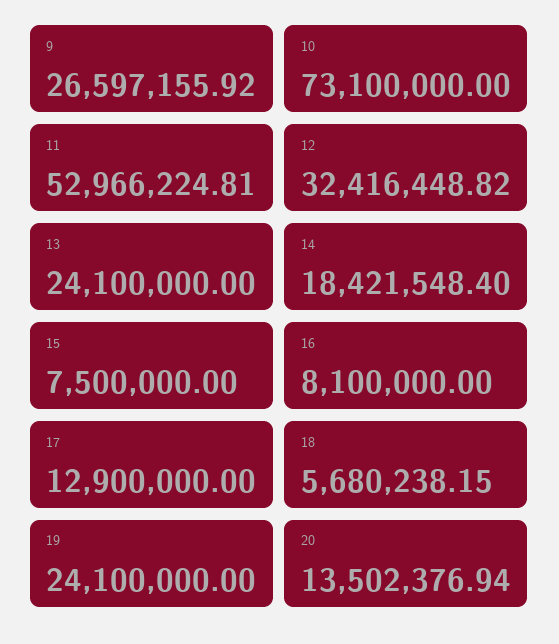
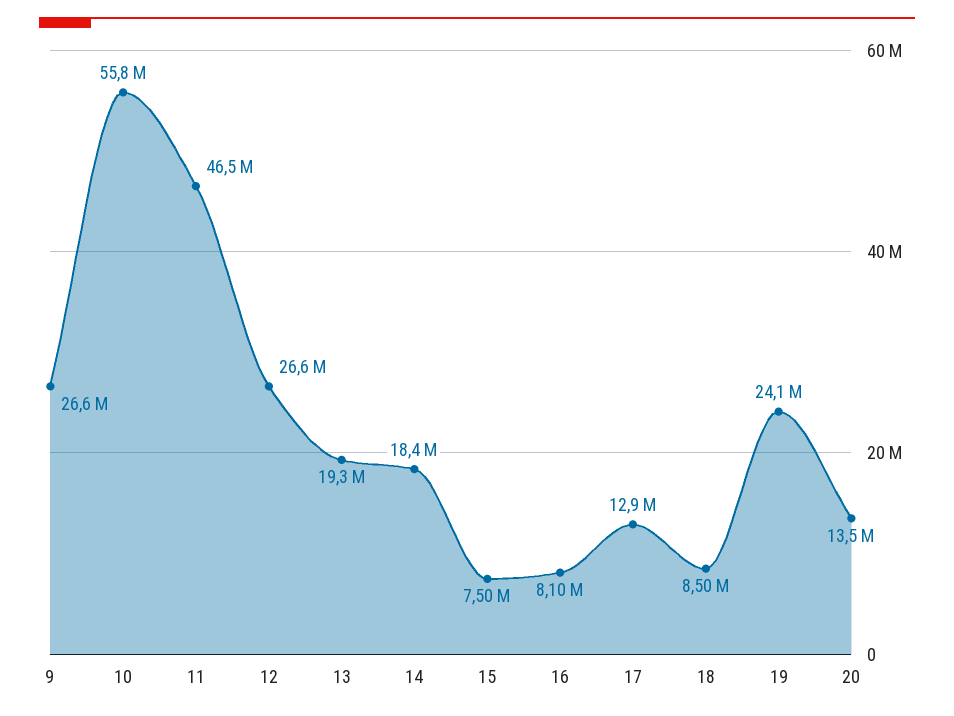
10: 73100000 -> 55800000
11: 52966224.81 -> 46500000
12: 32416448.82 -> 26600000
13: 24100000 -> 19300000
18: 5680238.15 -> 8500000

